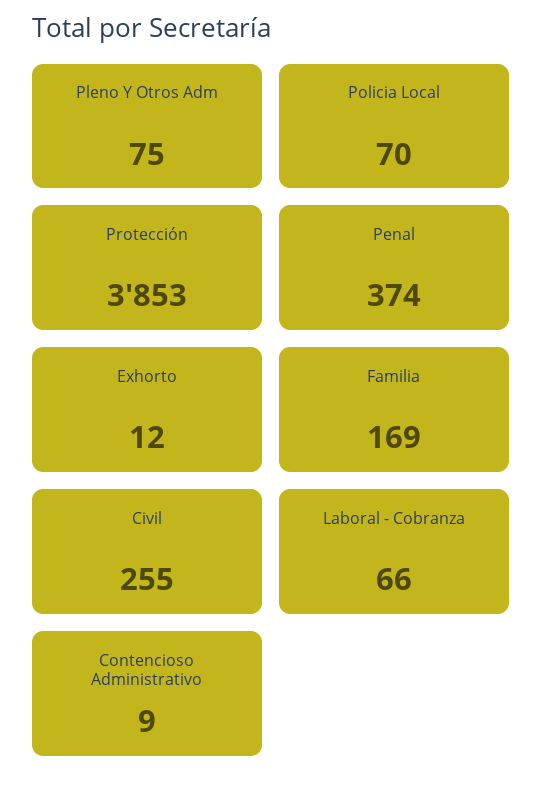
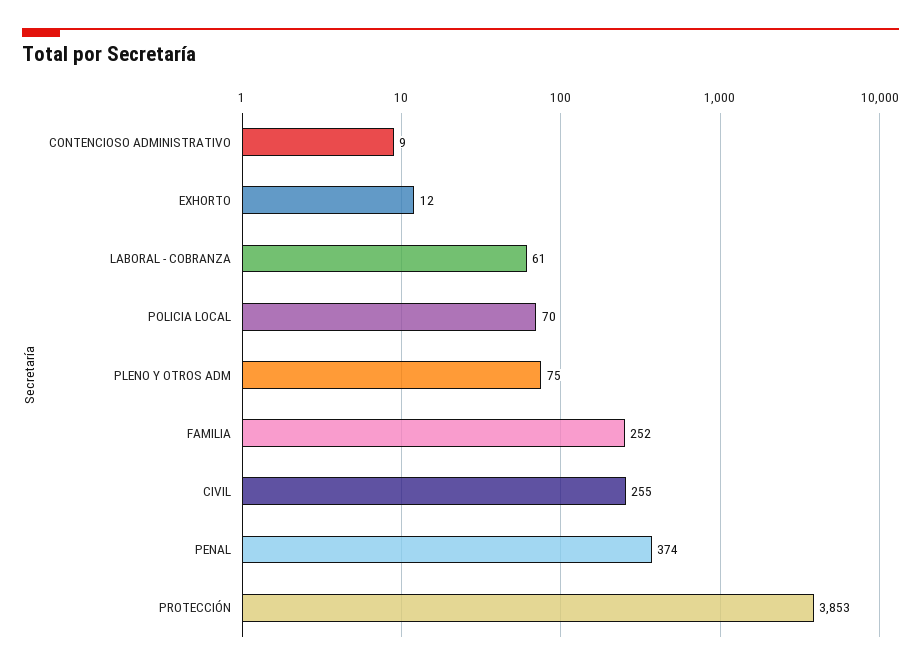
Familia: 169 -> 252
Laboral - Cobranza: 66 -> 61

